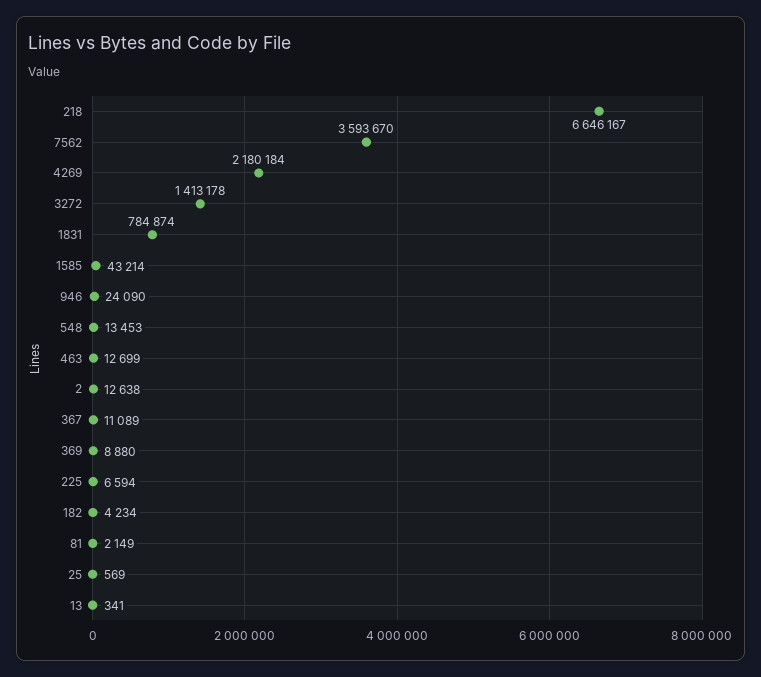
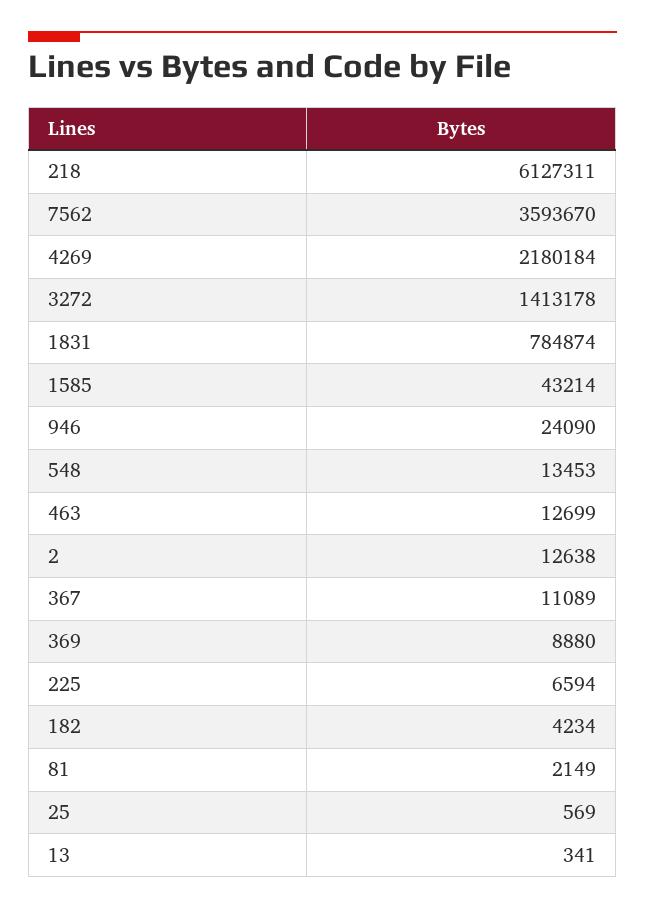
218: 6646167 -> 6127311

